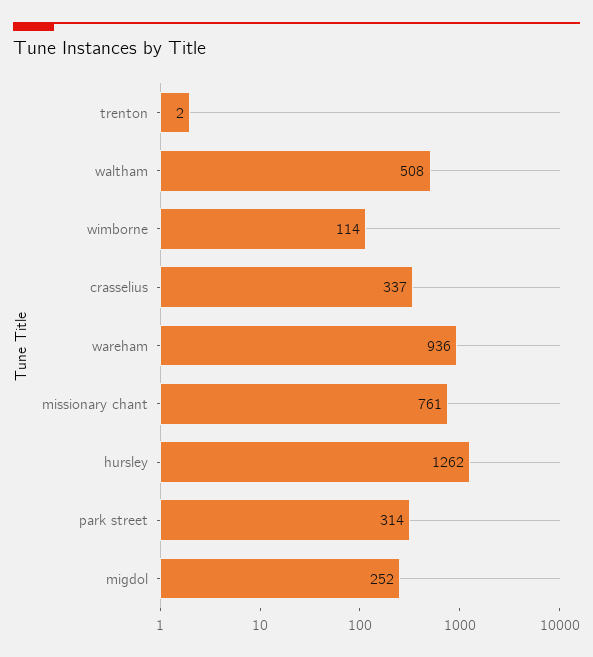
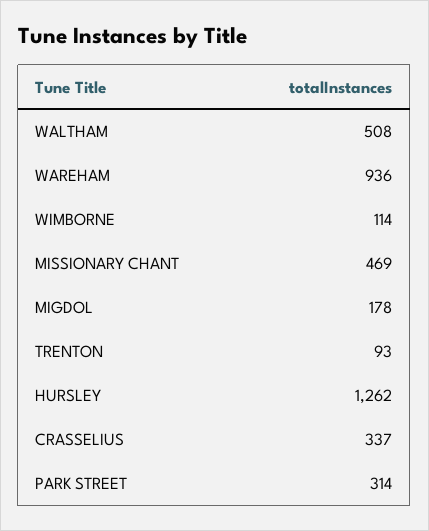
trenton: 2 -> 93
missionary chant: 761 -> 469
migdol: 252 -> 178

